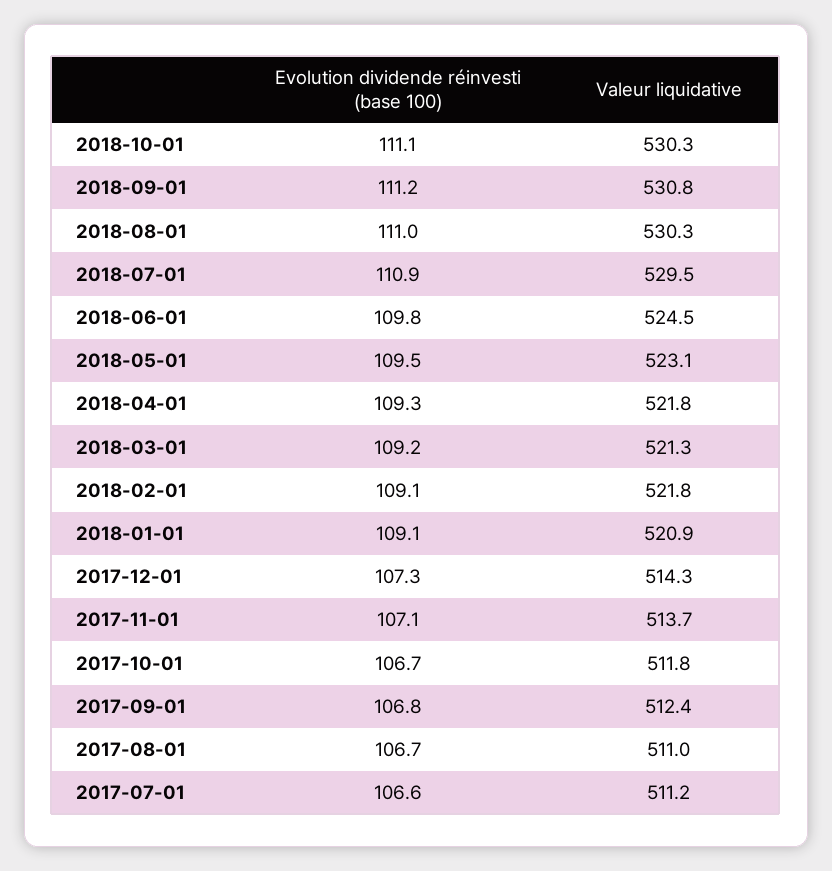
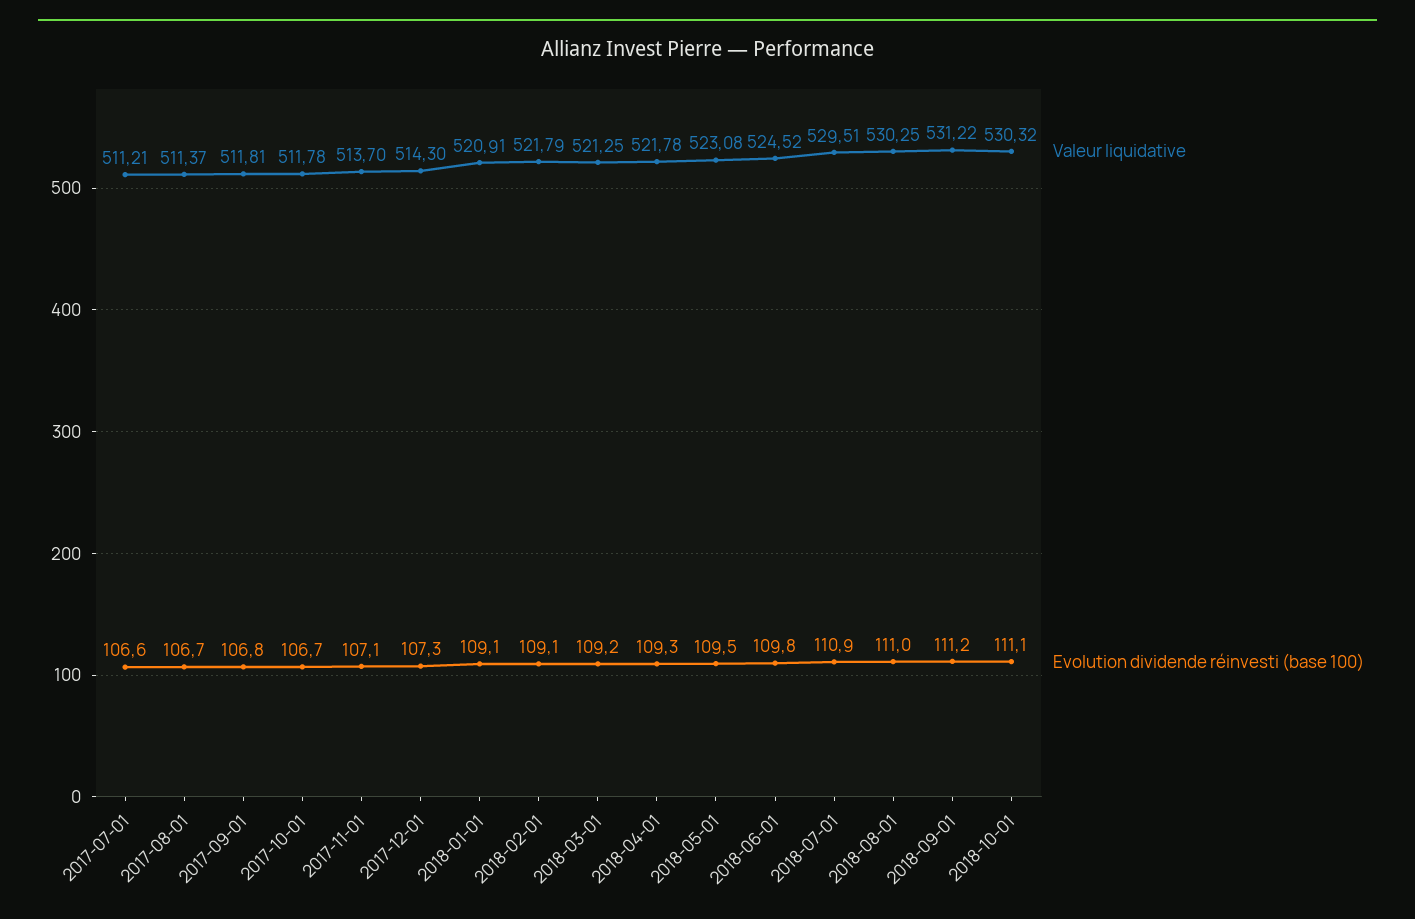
Valeur liquidative, 2018-09-01: 530.8 -> 531.22
Valeur liquidative, 2017-09-01: 512.4 -> 511.81
Valeur liquidative, 2017-08-01: 511 -> 511.37

